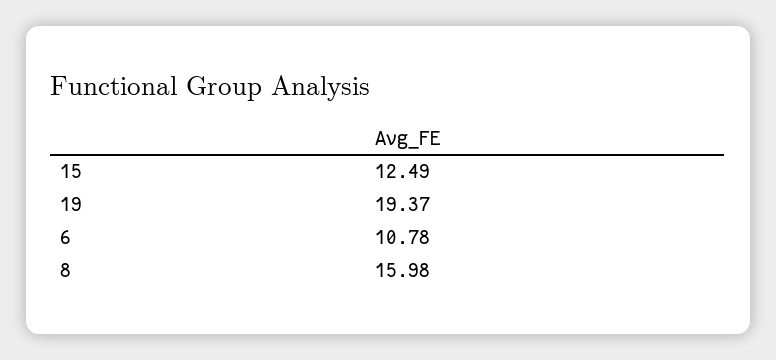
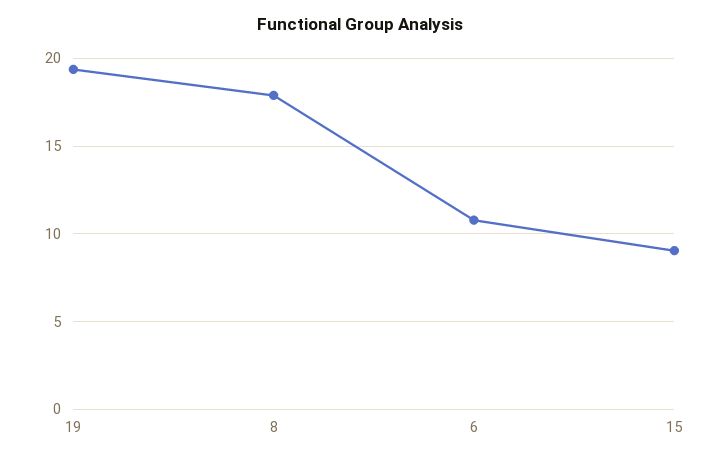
15: 12.49 -> 9
8: 15.98 -> 18

